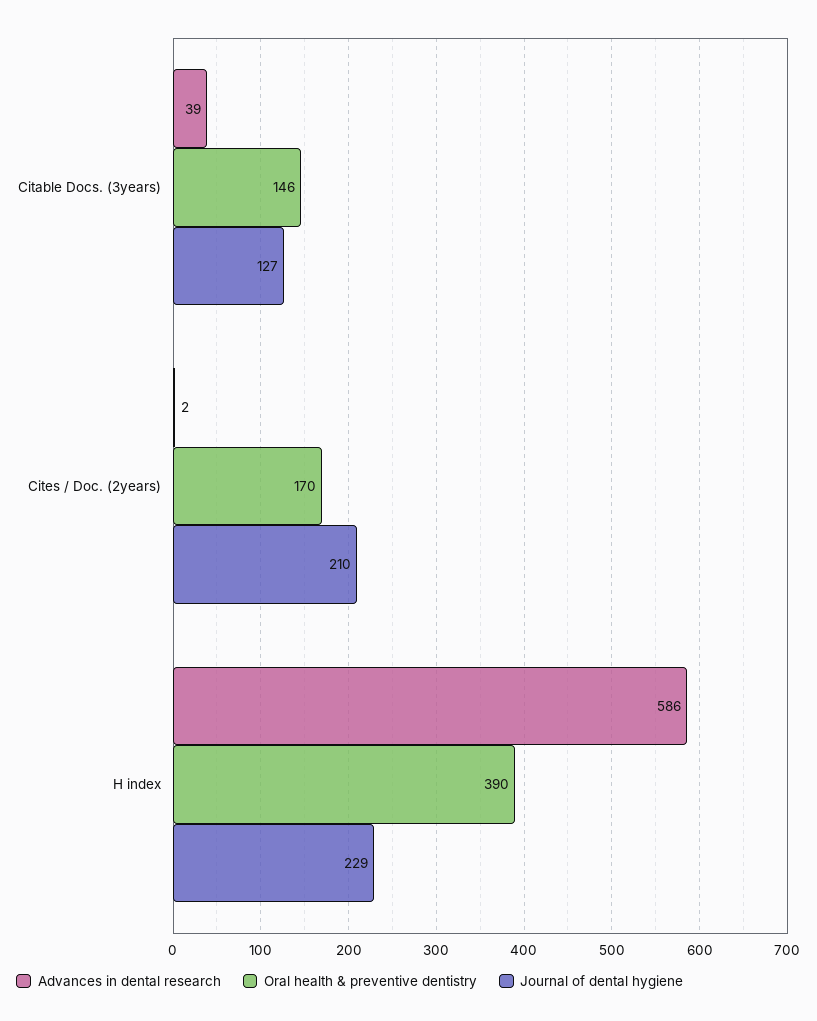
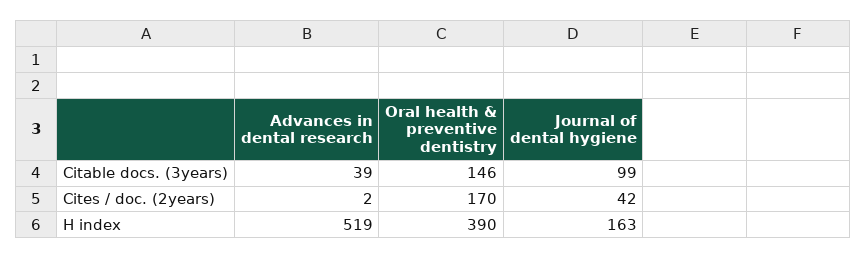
Journal of dental hygiene, Citable Docs. (3years): 127 -> 99
Journal of dental hygiene, Cites / Doc. (2years): 210 -> 42
Advances in dental research, H index: 586 -> 519
Journal of dental hygiene, H index: 229 -> 163

